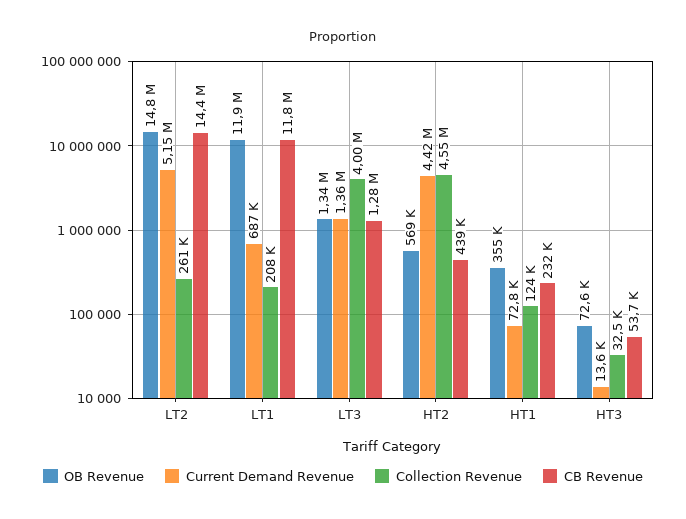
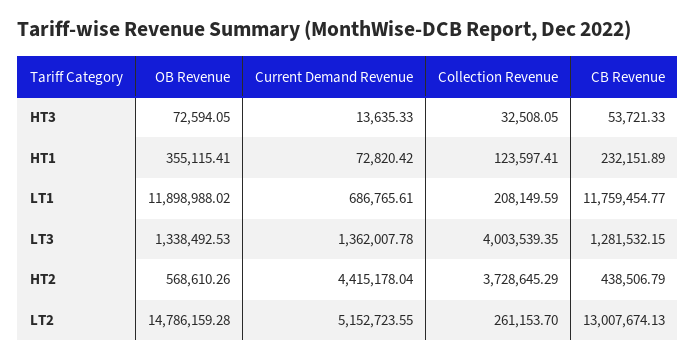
CB Revenue, LT2: 14400000 -> 13007674.13
Collection Revenue, HT2: 4550000 -> 3728645.29

